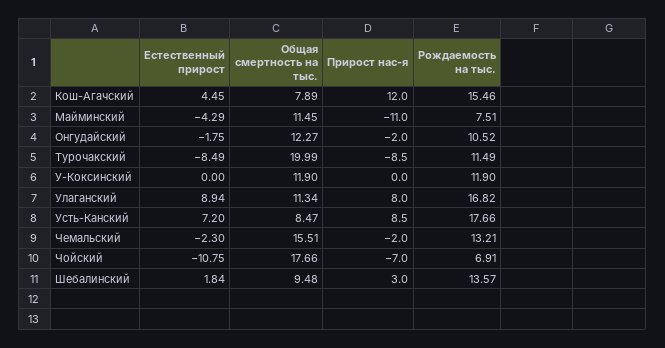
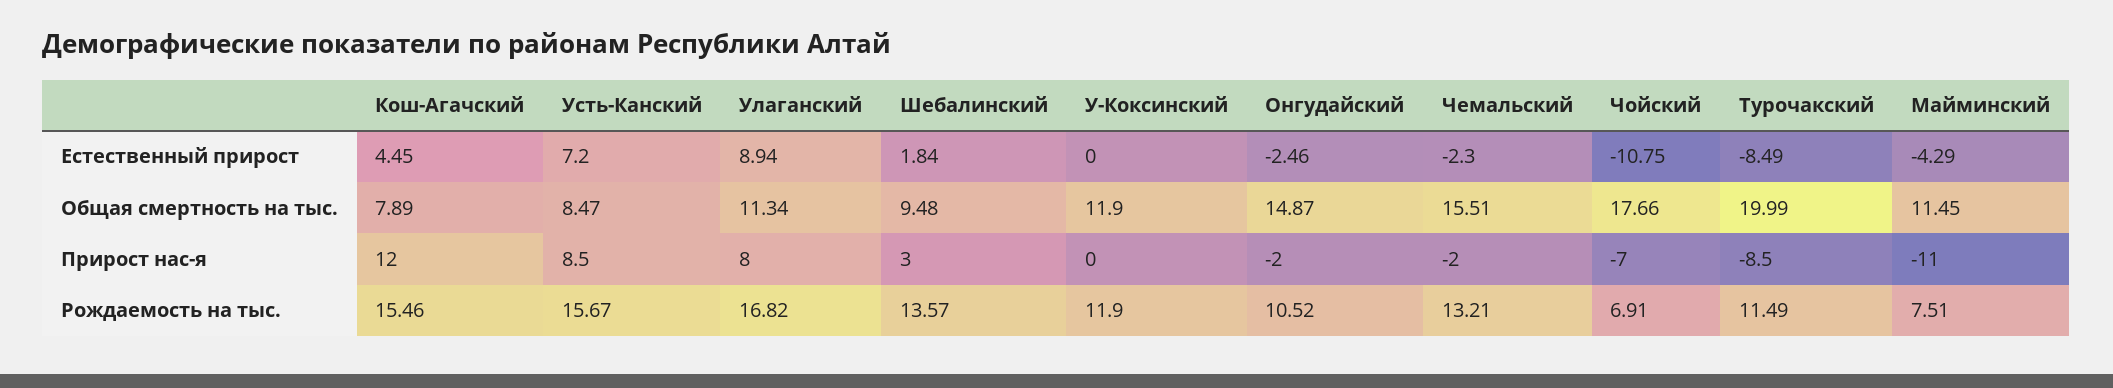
Естественный прирост, Онгудайский: -1.75 -> -2.46
Общая смертность на тыс., Онгудайский: 12.27 -> 14.87
Рождаемость на тыс., Усть-Канский: 17.66 -> 15.67

